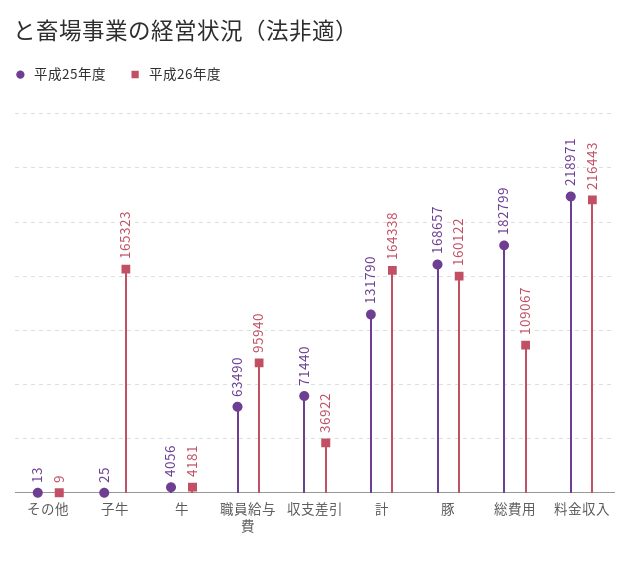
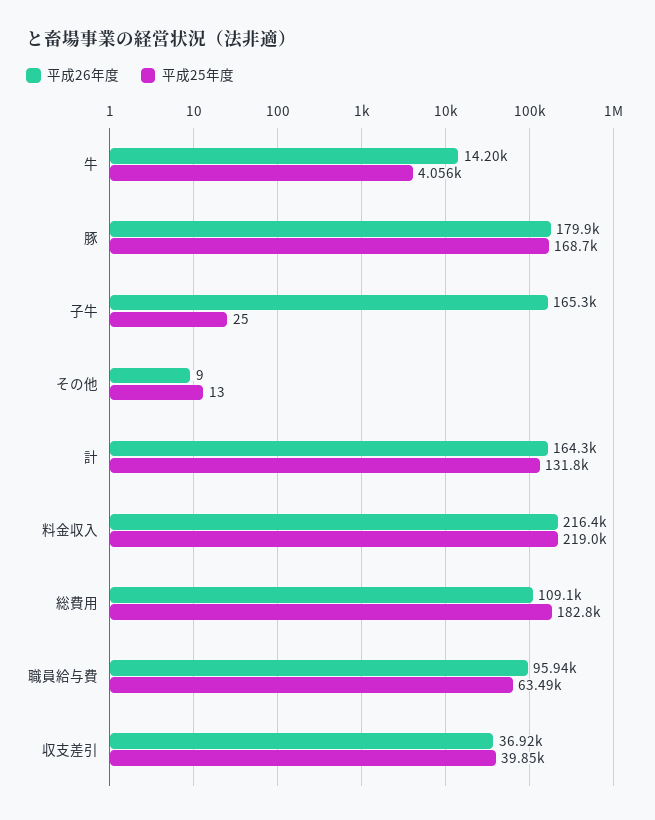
平成26年度, 牛: 4181 -> 14200
平成25年度, 収支差引: 71440 -> 39850
平成26年度, 豚: 160122 -> 179900

